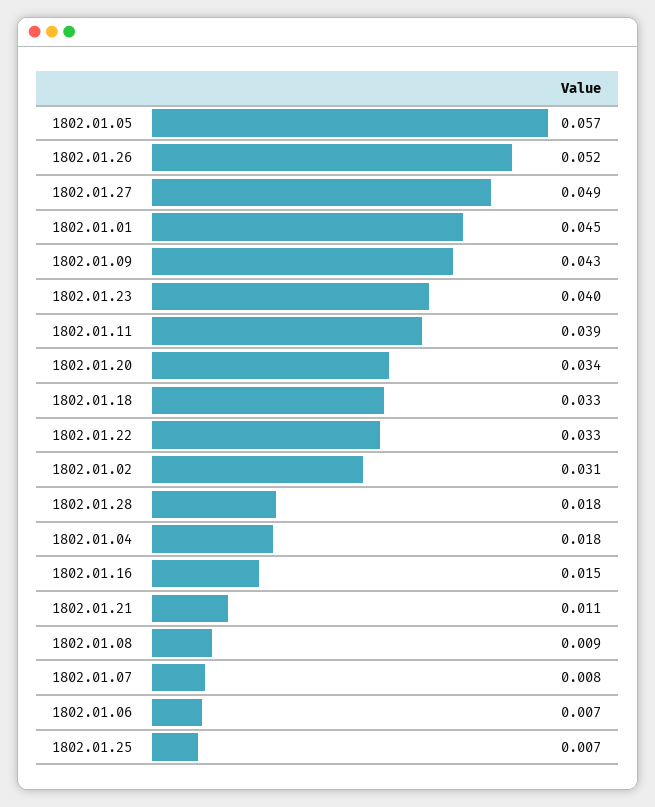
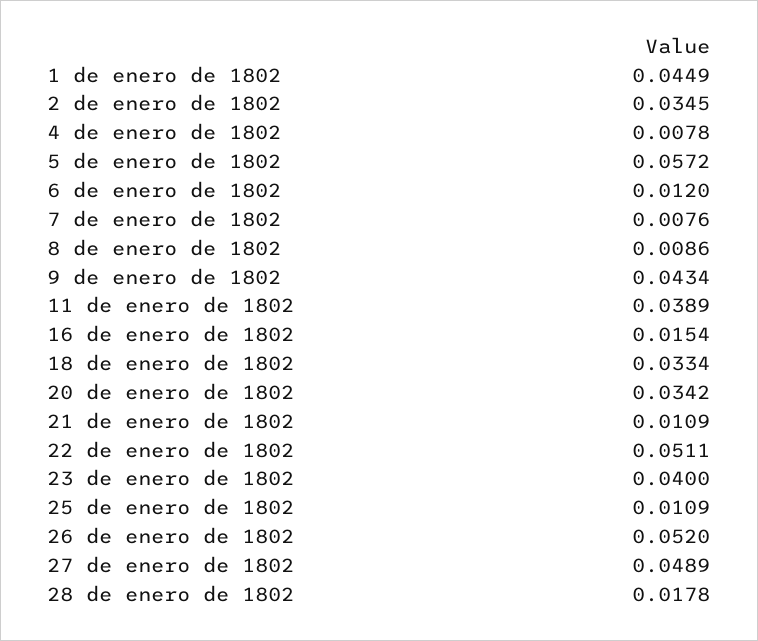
1802.01.22: 0.033 -> 0.0511
1802.01.02: 0.031 -> 0.0345
1802.01.04: 0.018 -> 0.0078
1802.01.06: 0.007 -> 0.012
1802.01.25: 0.007 -> 0.0109

